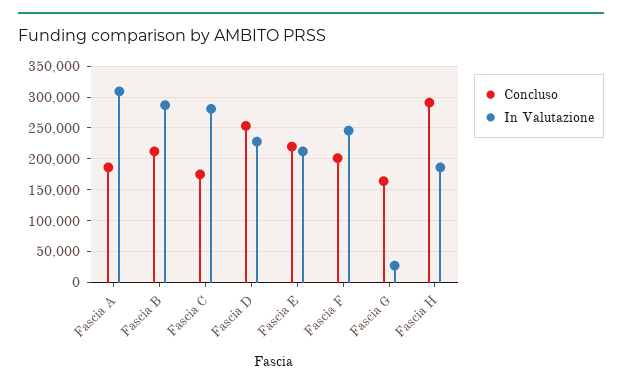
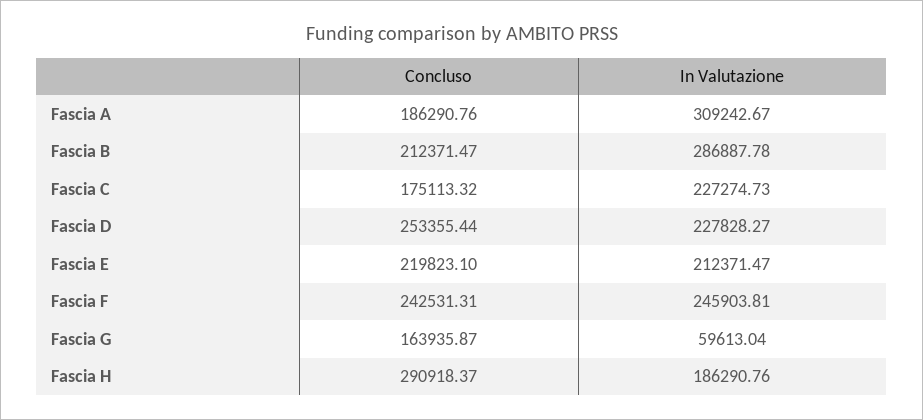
In Valutazione, Fascia C: 280000 -> 227274.73
Concluso, Fascia F: 200000 -> 242531.31
In Valutazione, Fascia G: 30000 -> 59613.04

